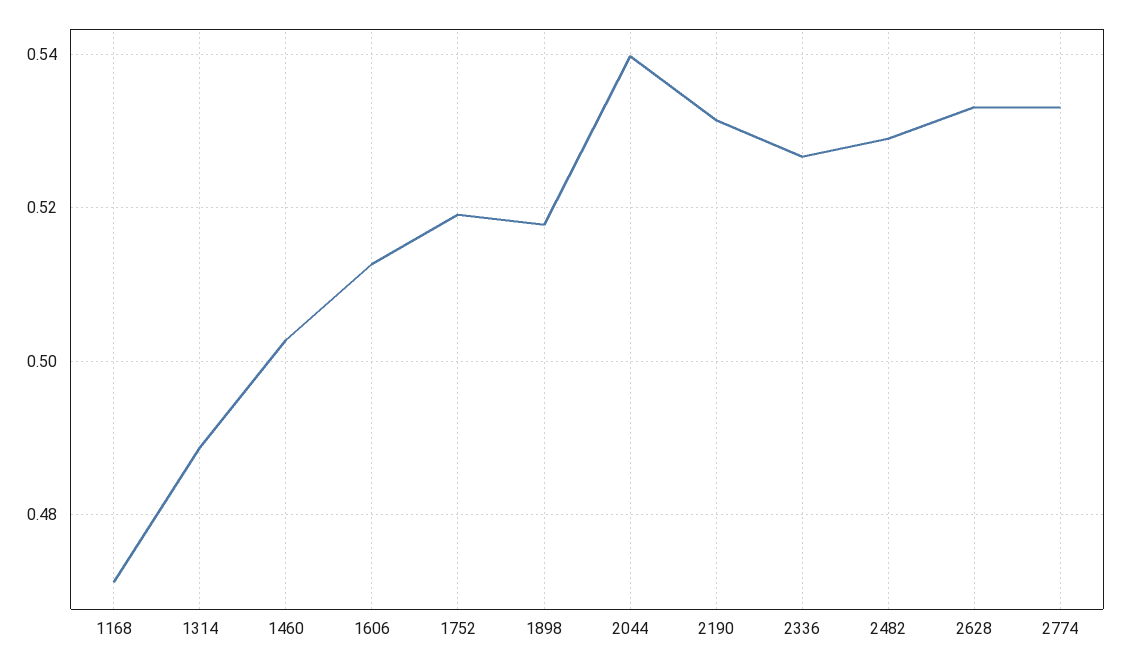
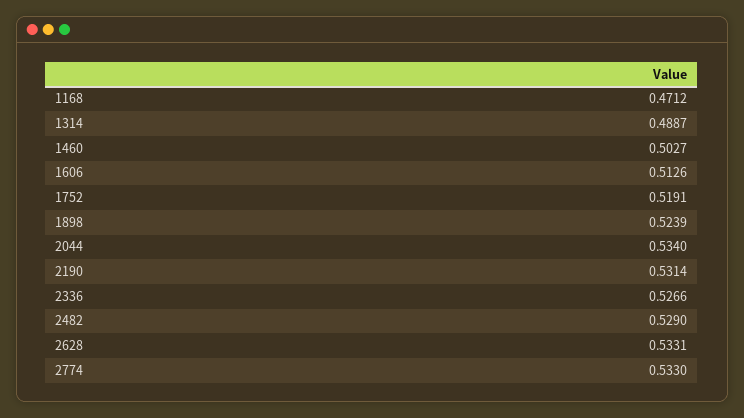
1898: 0.518 -> 0.5239
2044: 0.54 -> 0.534

